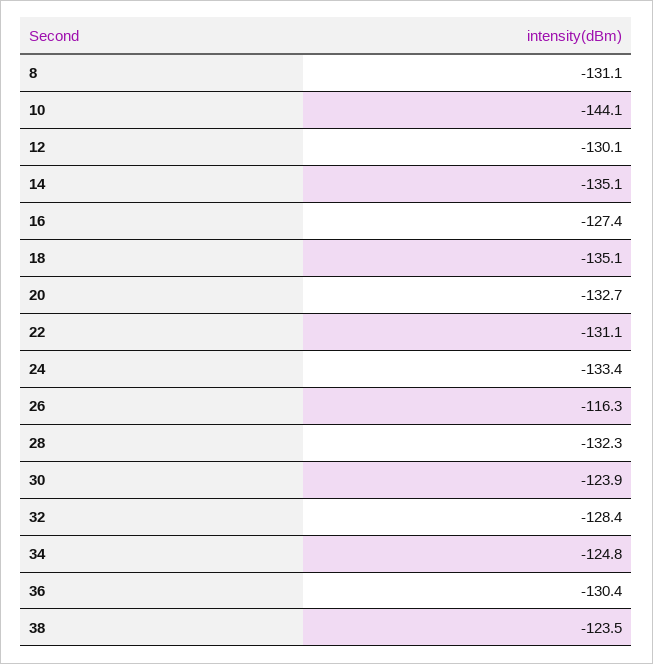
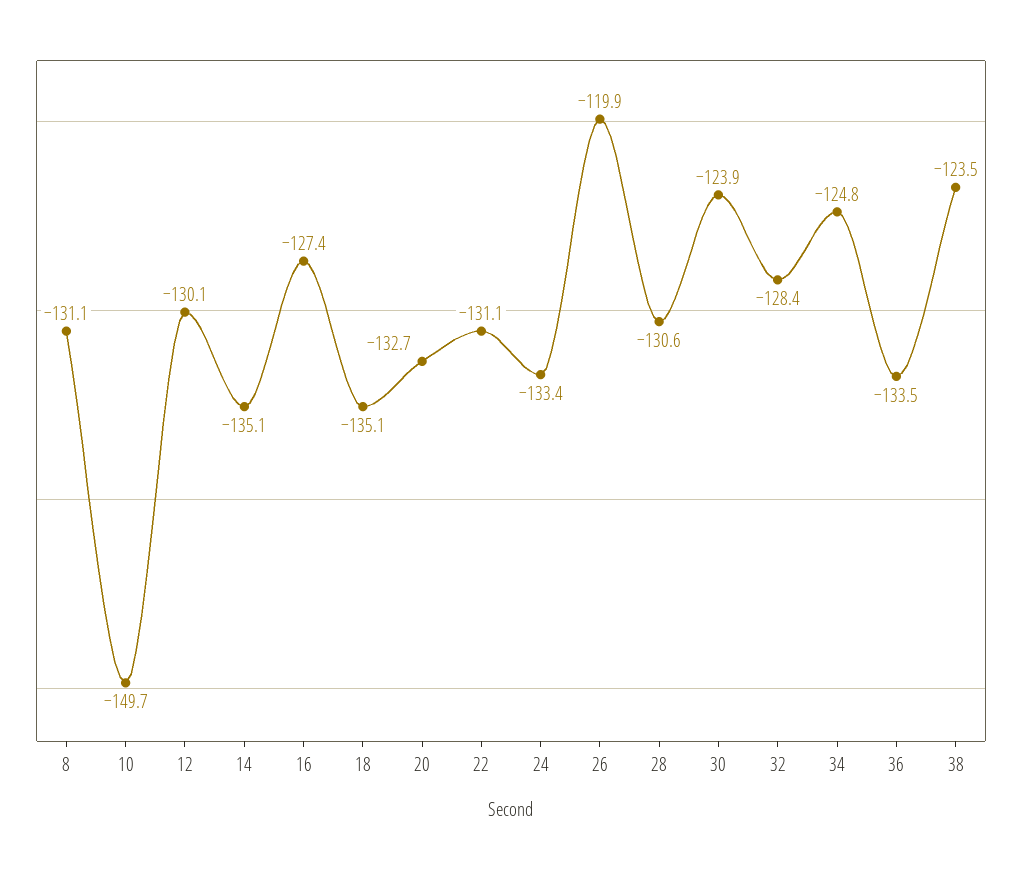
10: -144.1 -> -149.7
26: -116.3 -> -119.9
28: -132.3 -> -130.6
36: -130.4 -> -133.5

